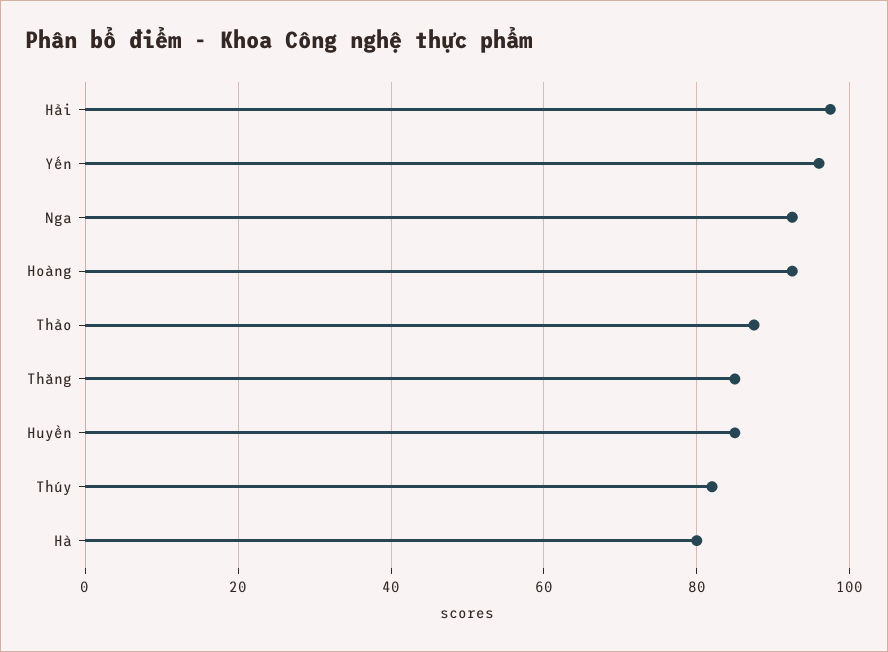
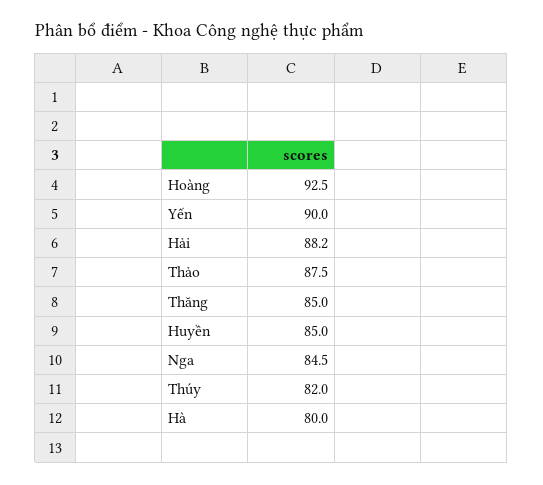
Hải: 98 -> 88.2
Yến: 96 -> 90
Nga: 92 -> 84.5

